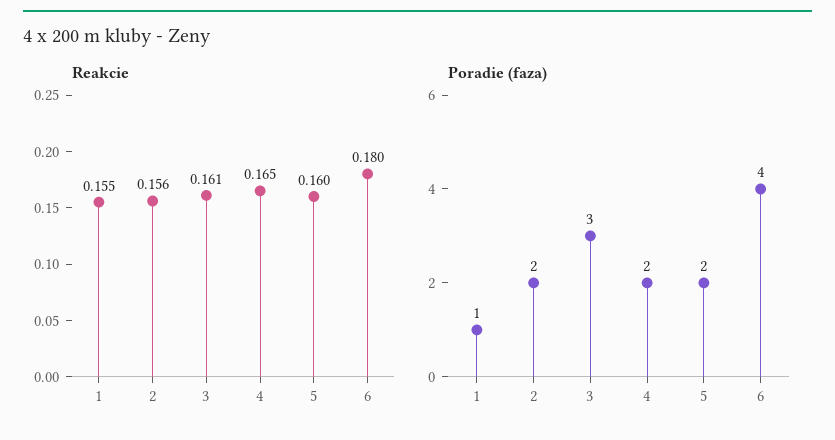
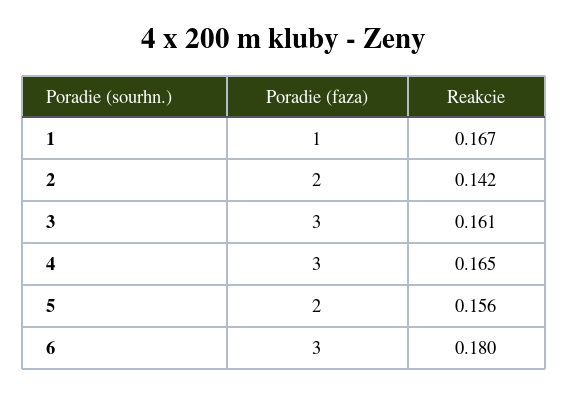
Reakcie, 1: 0.155 -> 0.167
Reakcie, 2: 0.156 -> 0.142
Reakcie, 5: 0.16 -> 0.156
Poradie (faza), 4: 2 -> 3
Poradie (faza), 6: 4 -> 3

